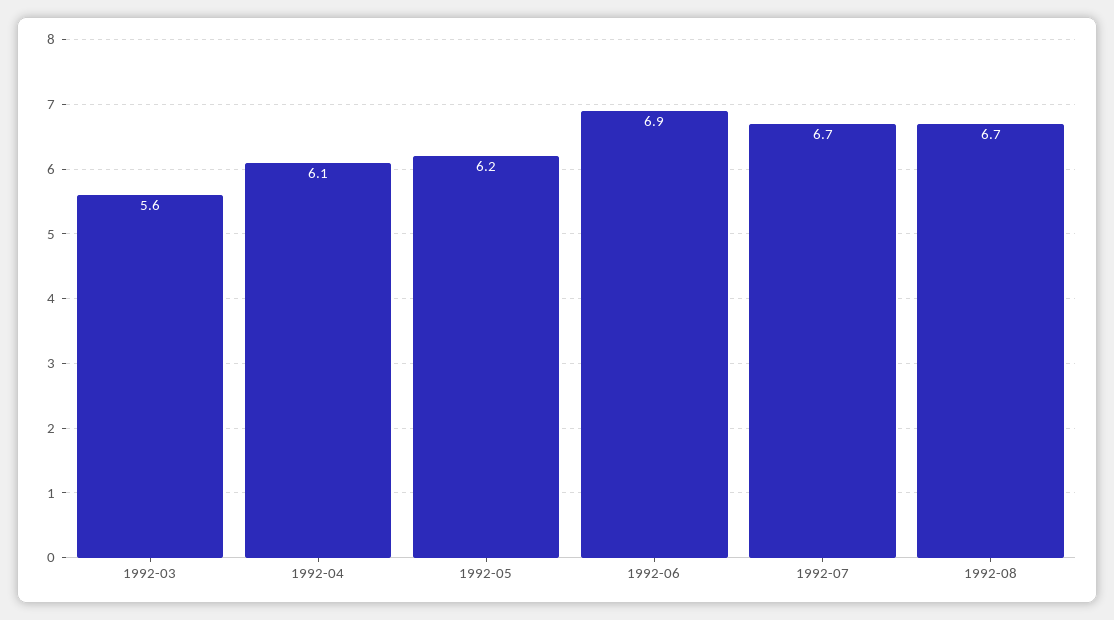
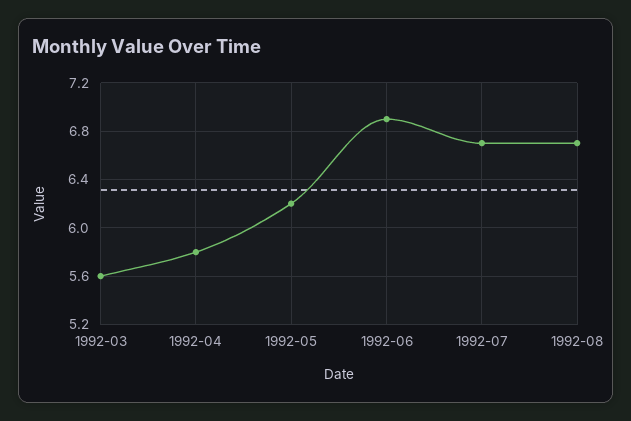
1992-04: 6.1 -> 5.8

